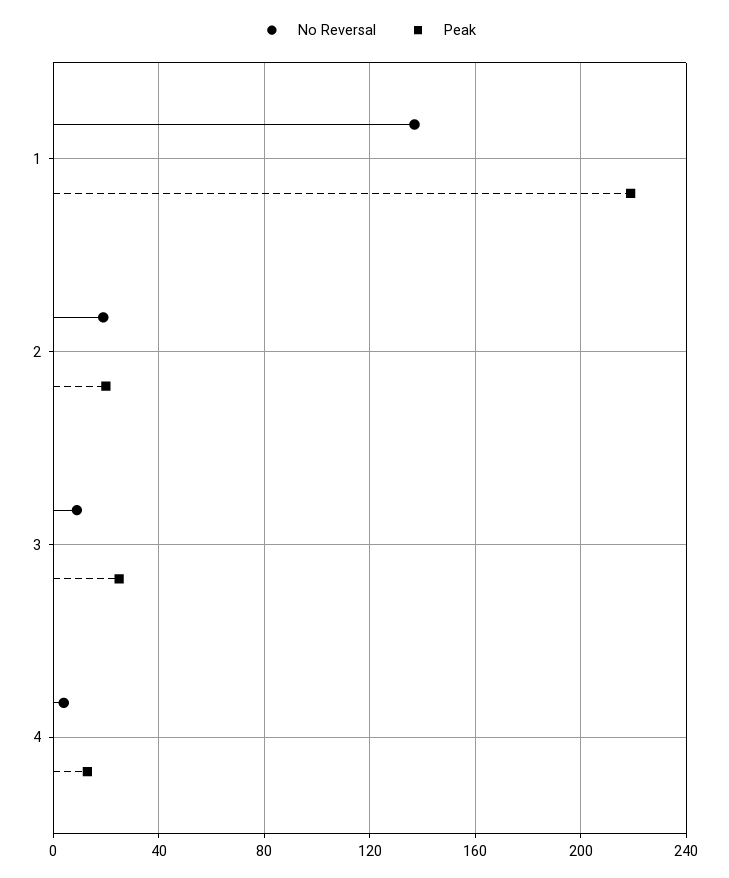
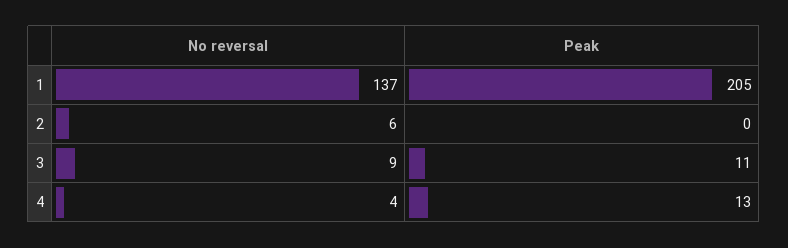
Peak, 1: 220 -> 205
No Reversal, 2: 20 -> 6
Peak, 2: 20 -> 0
Peak, 3: 25 -> 11

